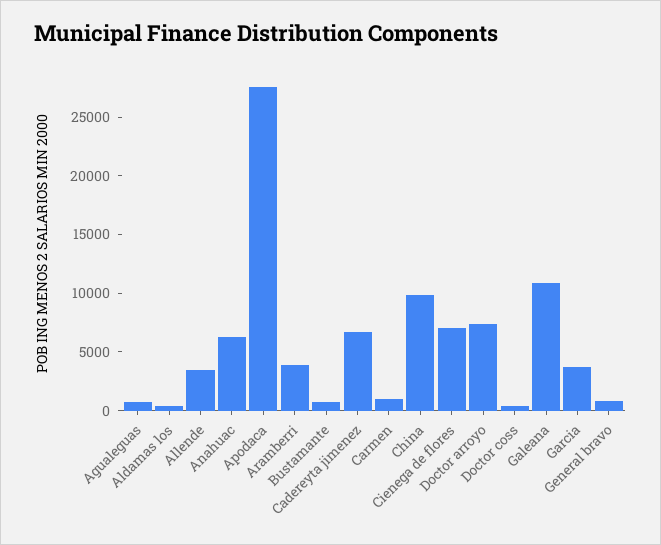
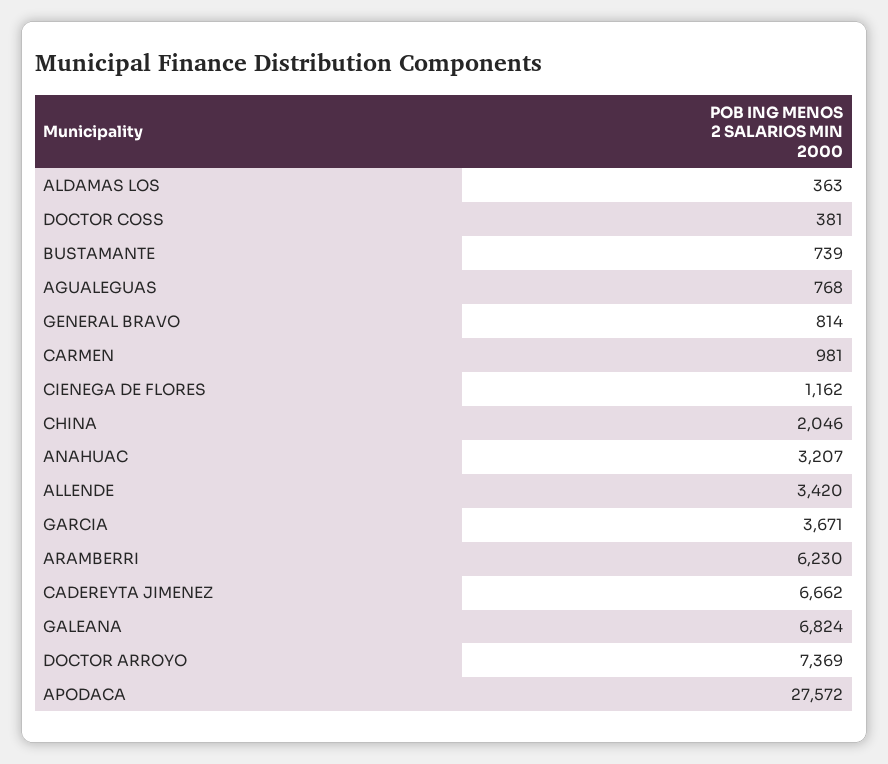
Anahuac: 6000 -> 3207
Aramberri: 4000 -> 6230
China: 10000 -> 2046
Cienega de flores: 7000 -> 1162
Galeana: 11000 -> 6824

